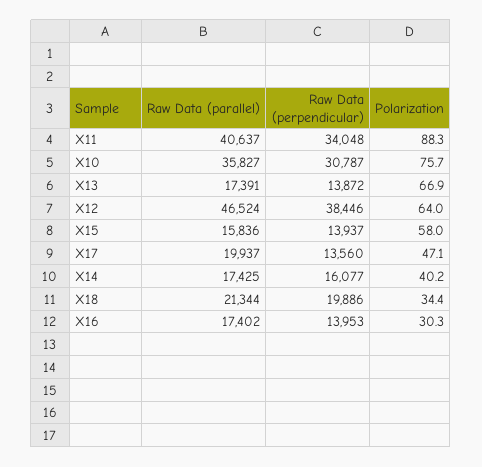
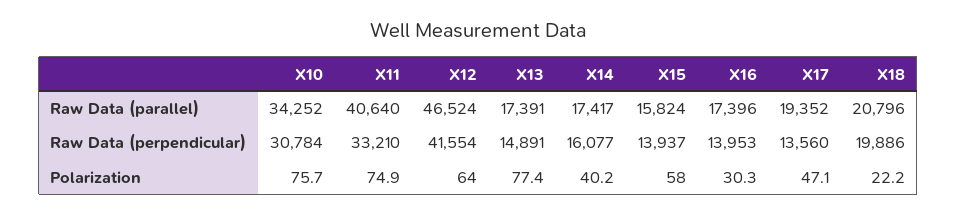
Raw Data (parallel), X11: 40637 -> 40640
Raw Data (perpendicular), X11: 34048 -> 33210
Polarization, X11: 88.3 -> 74.9
Raw Data (parallel), X10: 35827 -> 34252
Raw Data (perpendicular), X10: 30787 -> 30784
Raw Data (perpendicular), X13: 13872 -> 14891
Polarization, X13: 66.9 -> 77.4
Raw Data (perpendicular), X12: 38446 -> 41554
Raw Data (parallel), X15: 15836 -> 15824
Raw Data (parallel), X17: 19937 -> 19352
Raw Data (parallel), X14: 17425 -> 17417
Raw Data (parallel), X18: 21344 -> 20796
Polarization, X18: 34.4 -> 22.2
Raw Data (parallel), X16: 17402 -> 17396

